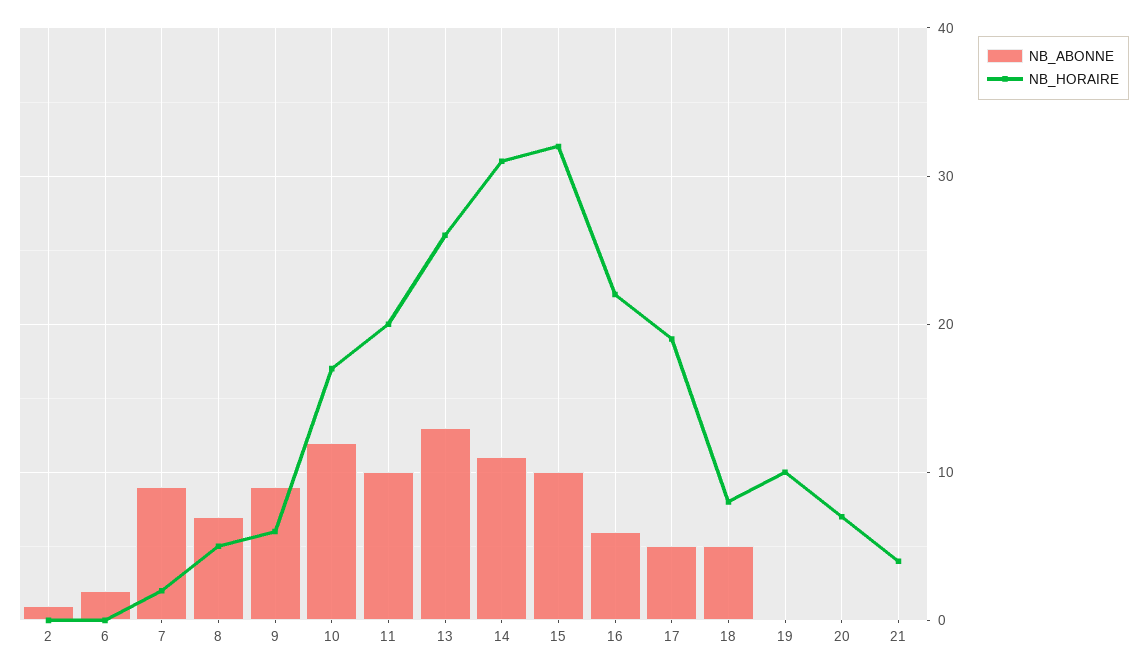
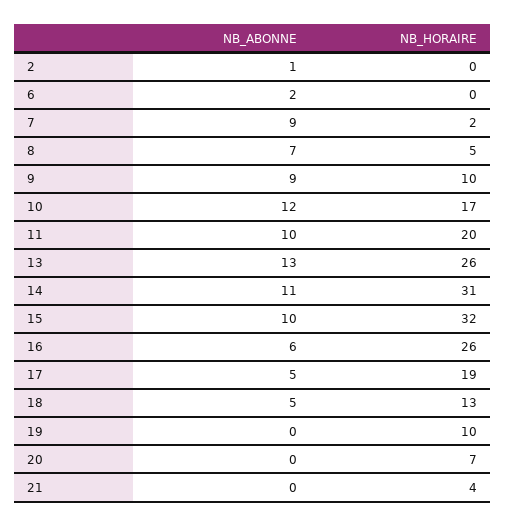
NB_HORAIRE, 9: 6 -> 10
NB_HORAIRE, 16: 22 -> 26
NB_HORAIRE, 18: 8 -> 13

